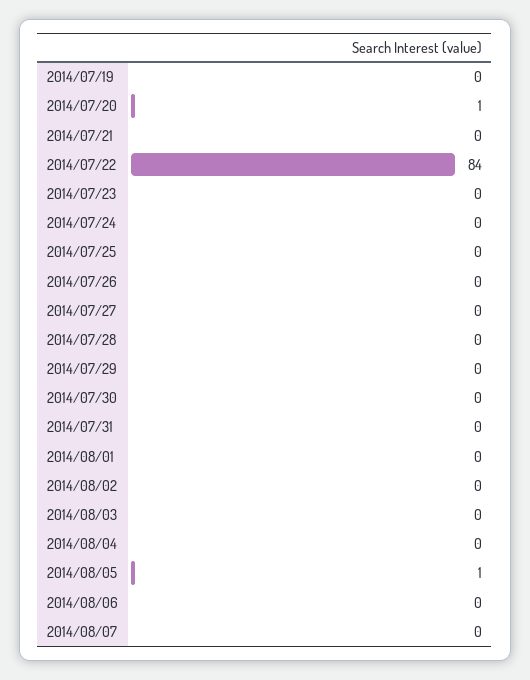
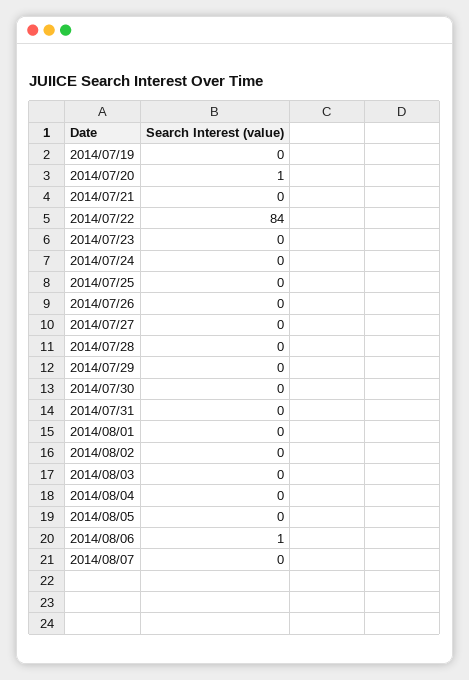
2014/08/05: 1 -> 0
2014/08/06: 0 -> 1

